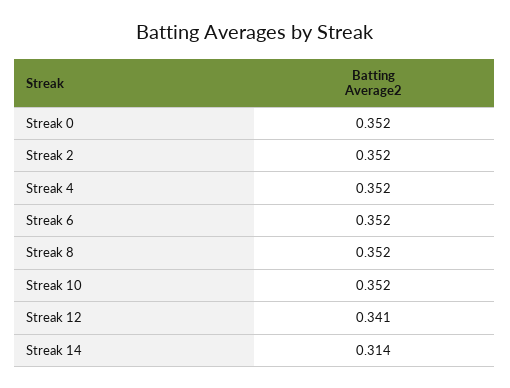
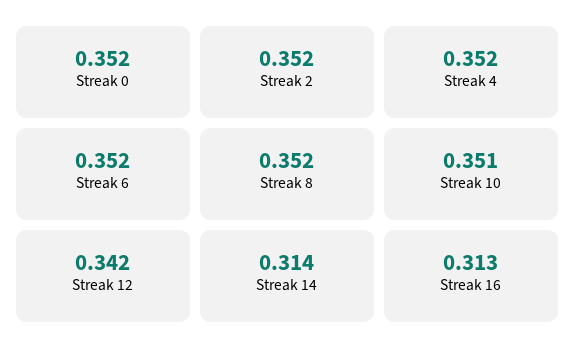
Streak 10: 0.352 -> 0.351
Streak 12: 0.341 -> 0.342
Streak 16: none -> 0.313

